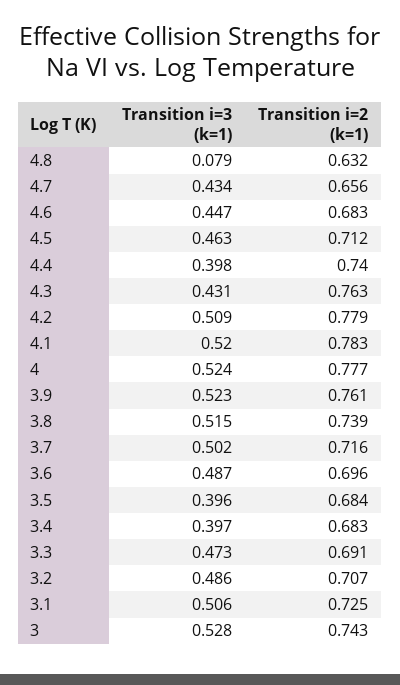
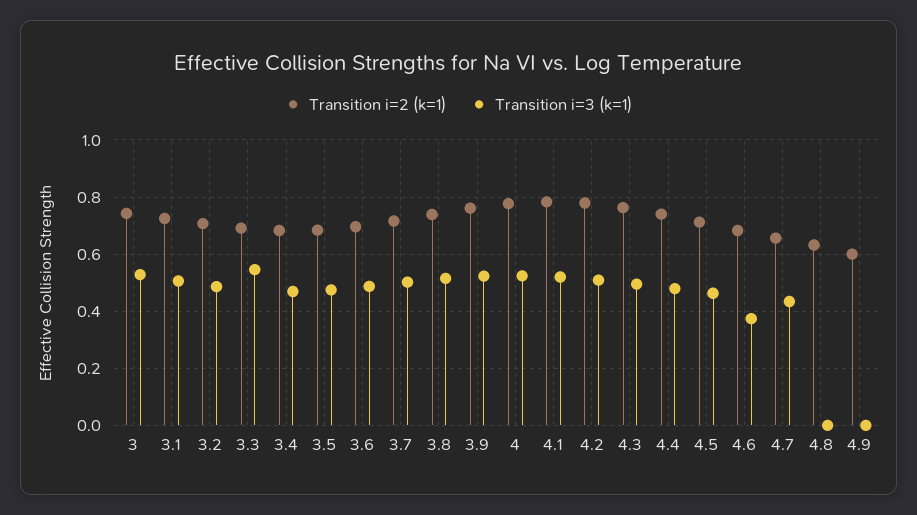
Transition i=3 (k=1), 4.8: 0.079 -> 0
Transition i=3 (k=1), 4.6: 0.447 -> 0.375
Transition i=3 (k=1), 4.4: 0.398 -> 0.475
Transition i=3 (k=1), 4.3: 0.431 -> 0.5
Transition i=3 (k=1), 3.5: 0.396 -> 0.475
Transition i=3 (k=1), 3.4: 0.397 -> 0.475
Transition i=3 (k=1), 3.3: 0.473 -> 0.55
Transition i=2 (k=1), 4.9: none -> 0.6
Transition i=3 (k=1), 4.9: none -> 0

